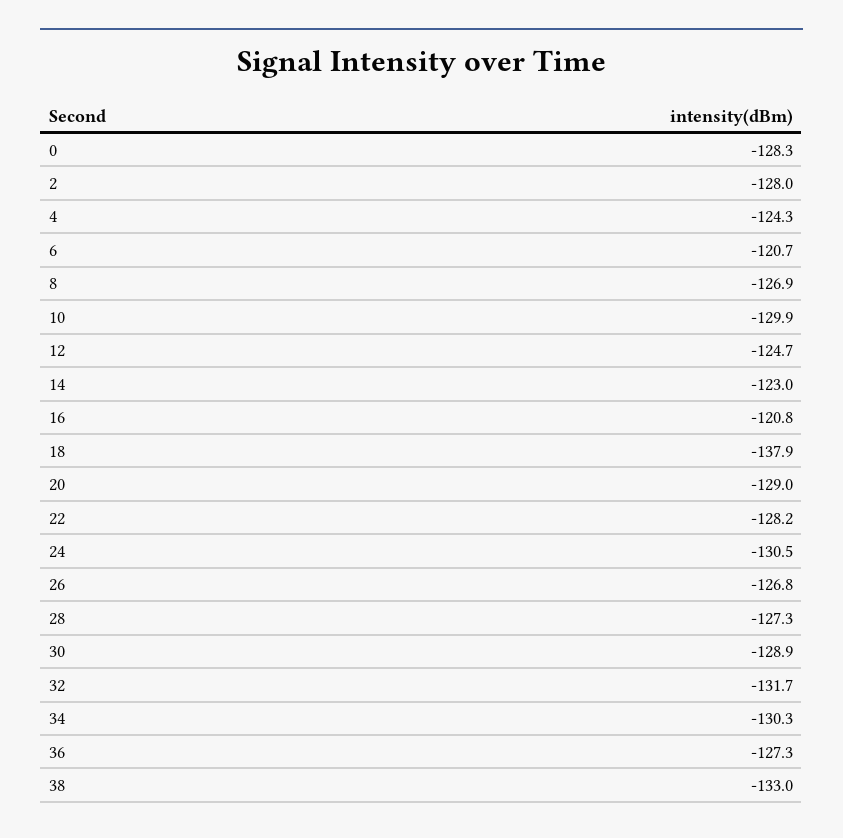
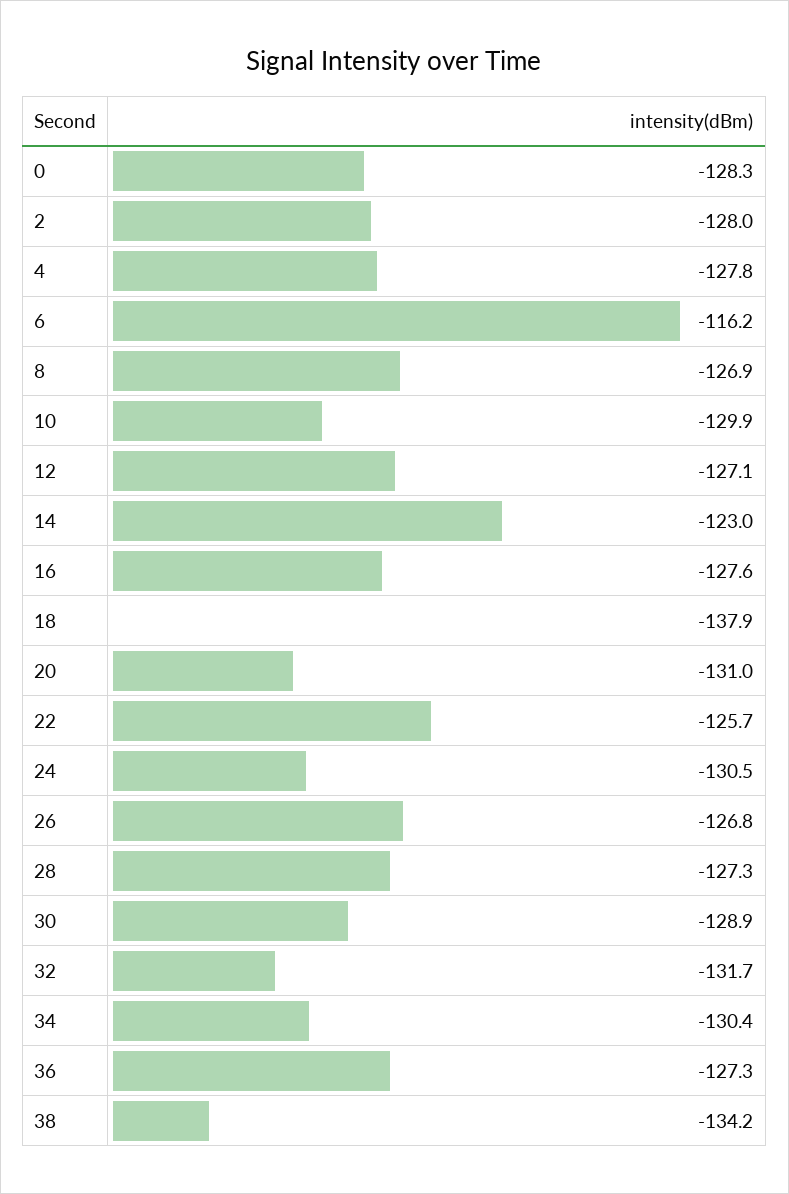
4: -124.3 -> -127.8
6: -120.7 -> -116.2
12: -124.7 -> -127.1
16: -120.8 -> -127.6
20: -129 -> -131
22: -128.2 -> -125.7
34: -130.3 -> -130.4
38: -133 -> -134.2

